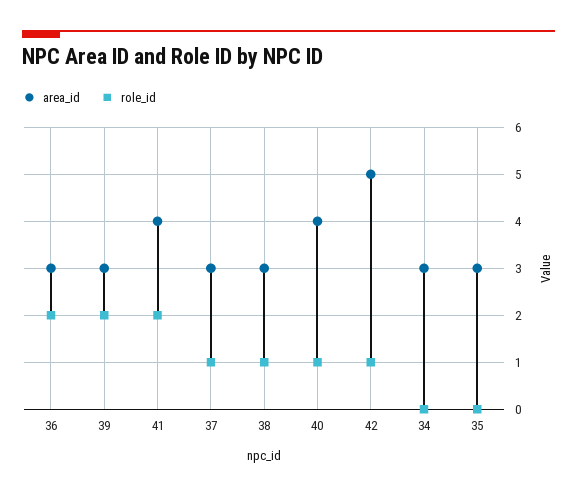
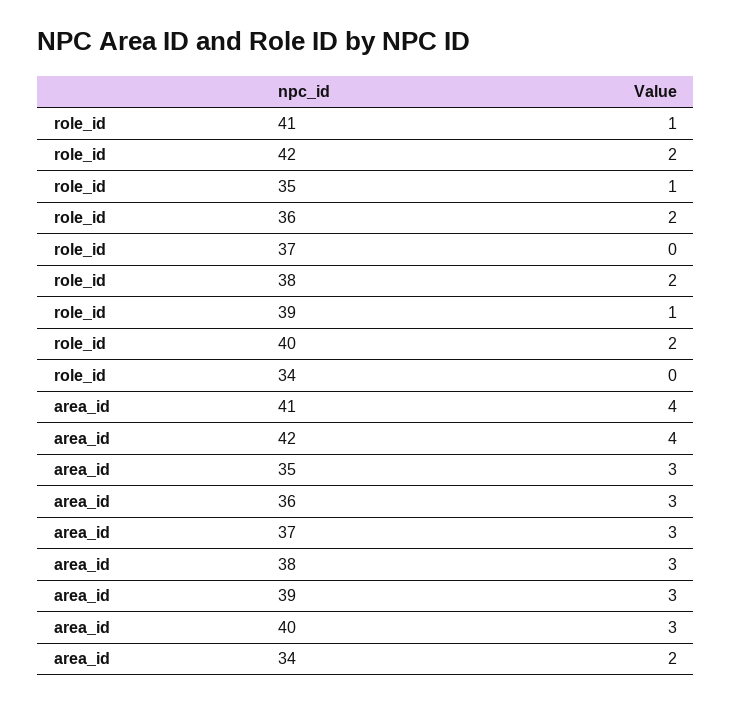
role_id, 39: 2 -> 1
role_id, 41: 2 -> 1
role_id, 37: 1 -> 0
role_id, 38: 1 -> 2
area_id, 40: 4 -> 3
role_id, 40: 1 -> 2
area_id, 42: 5 -> 4
role_id, 42: 1 -> 2
area_id, 34: 3 -> 2
role_id, 35: 0 -> 1

